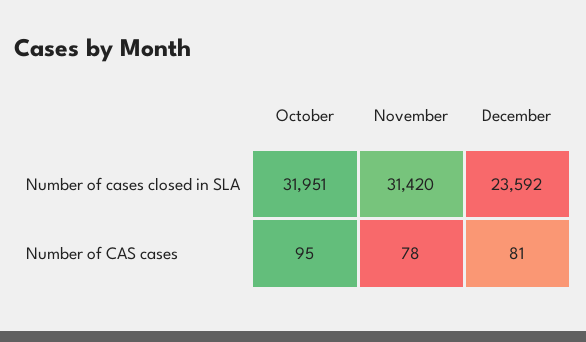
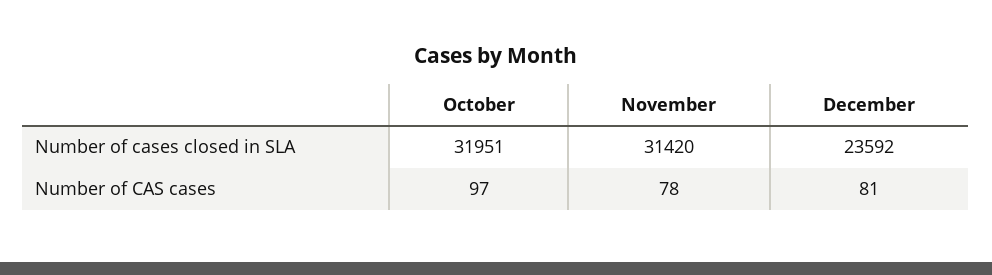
October, Number of CAS cases: 95 -> 97

